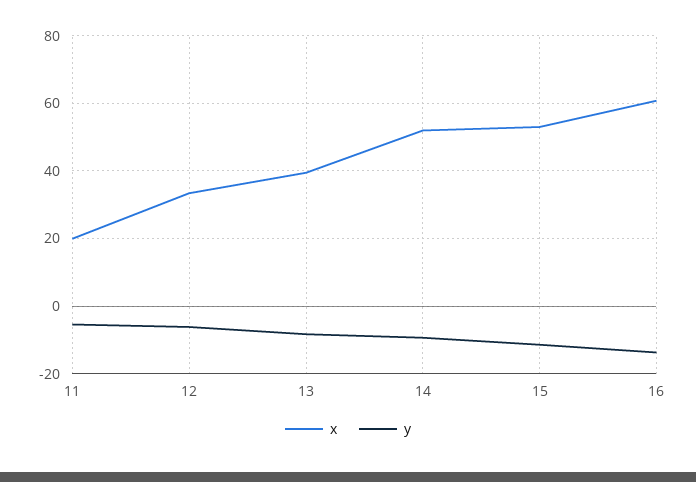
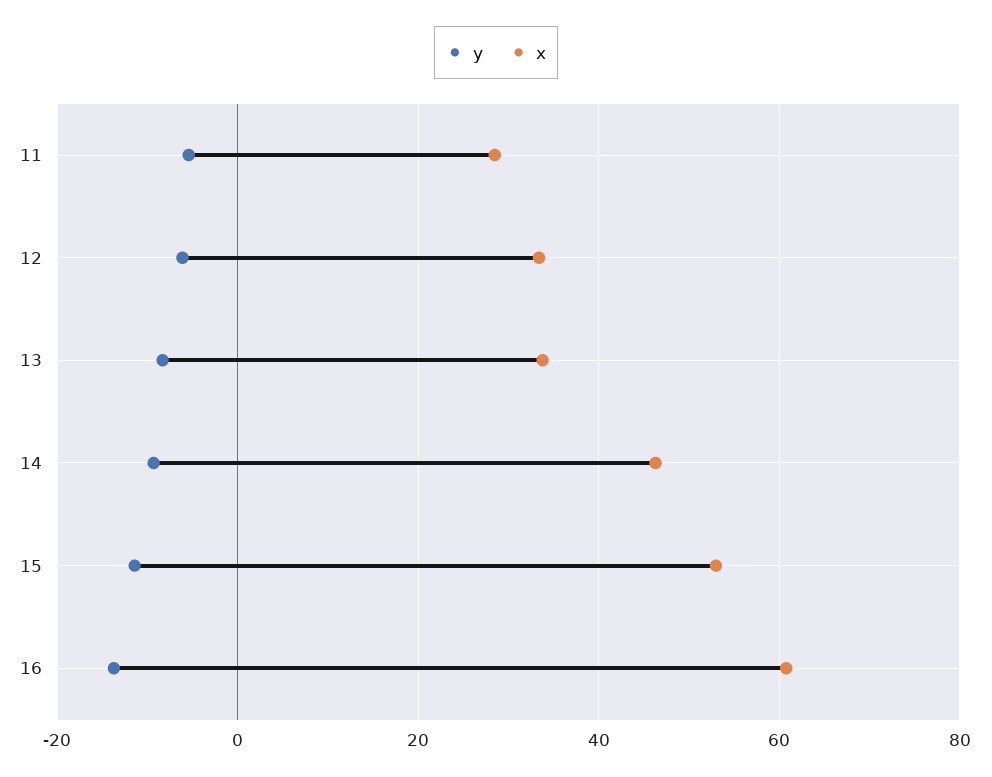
x, 11: 20 -> 28
x, 13: 40 -> 34
x, 14: 52 -> 46

